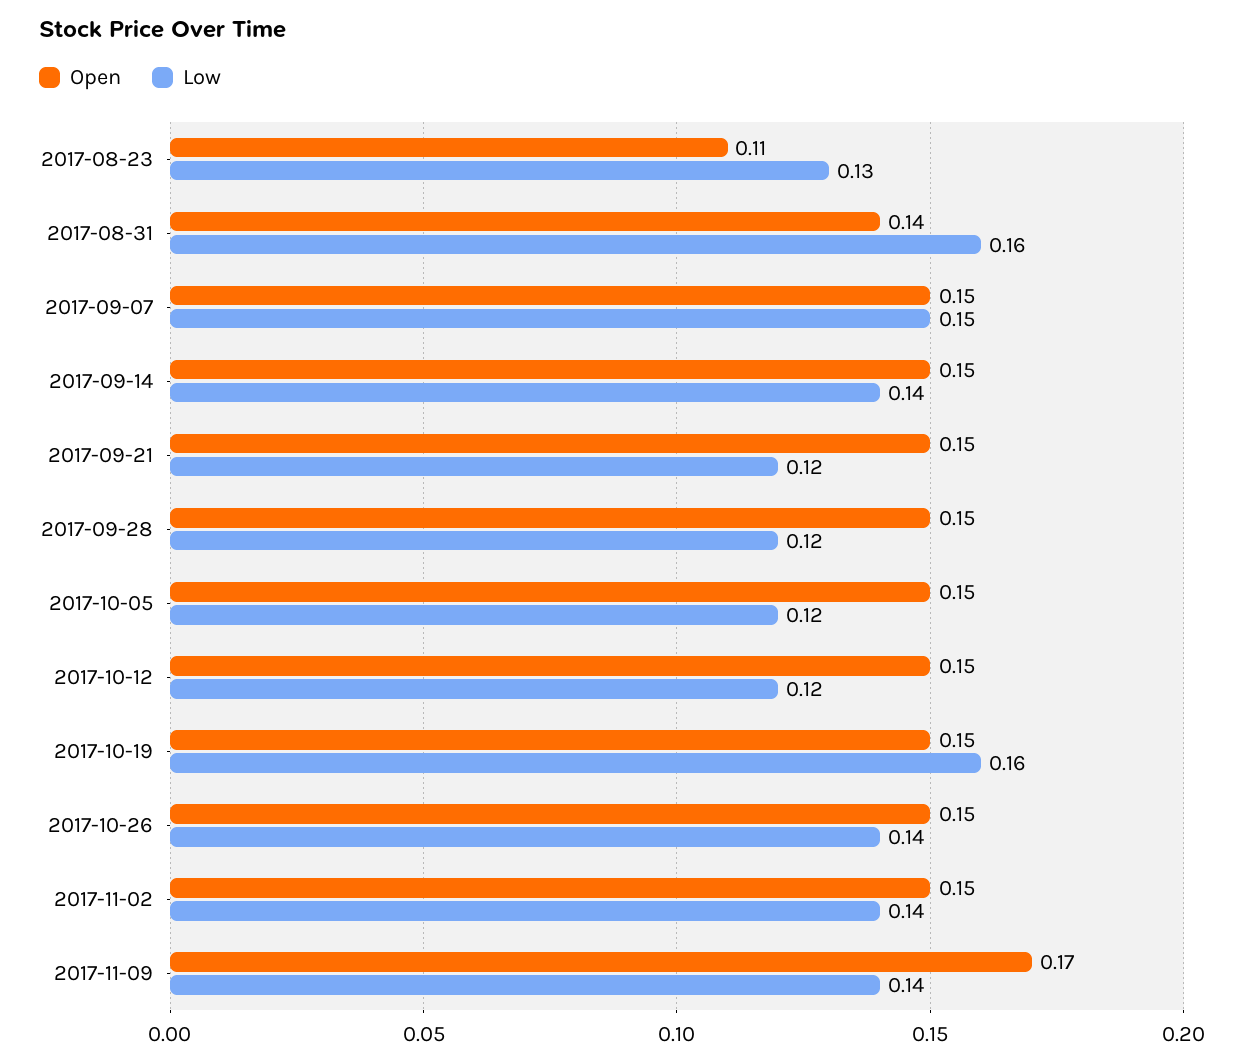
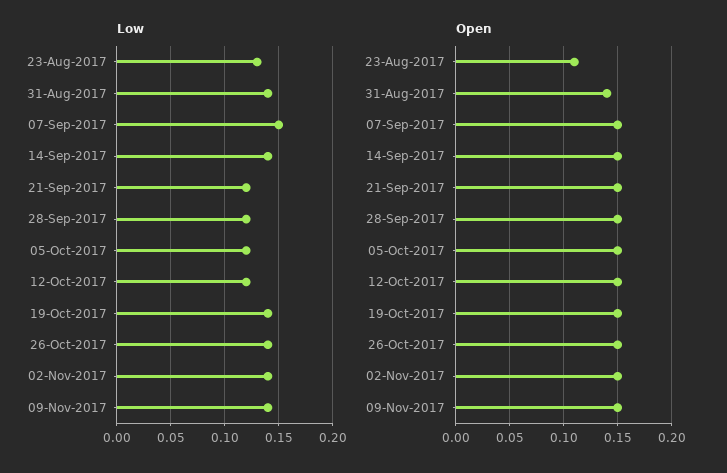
Low, 2017-08-31: 0.16 -> 0.14
Low, 2017-10-19: 0.16 -> 0.14
Open, 2017-11-09: 0.17 -> 0.15

